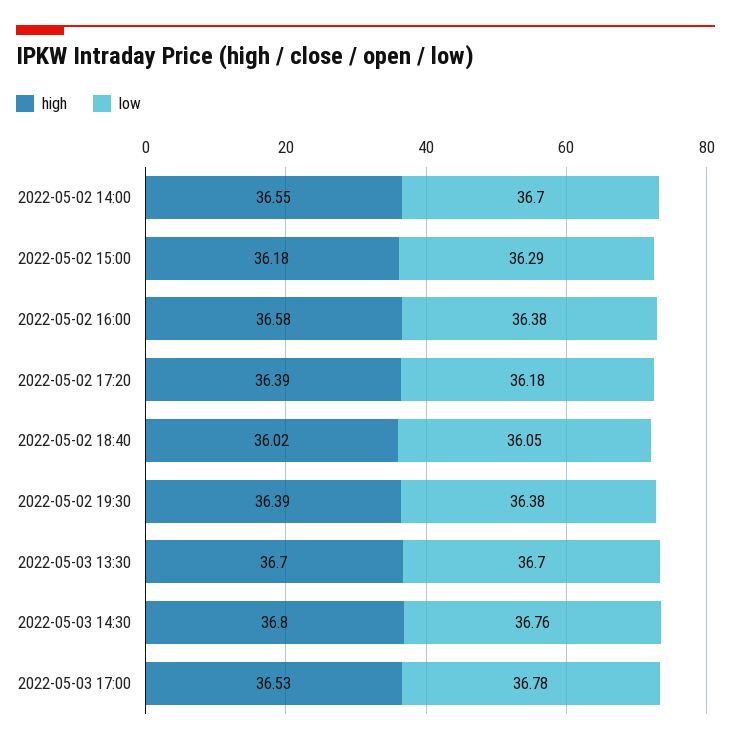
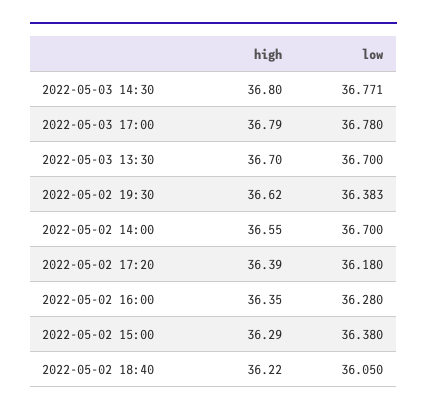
high, 2022-05-02 15:00: 36.18 -> 36.29
low, 2022-05-02 15:00: 36.29 -> 36.38
high, 2022-05-02 16:00: 36.58 -> 36.35
low, 2022-05-02 16:00: 36.38 -> 36.28
high, 2022-05-02 18:40: 36.02 -> 36.22
high, 2022-05-02 19:30: 36.39 -> 36.62
low, 2022-05-02 19:30: 36.38 -> 36.383
low, 2022-05-03 14:30: 36.76 -> 36.771
high, 2022-05-03 17:00: 36.53 -> 36.79

